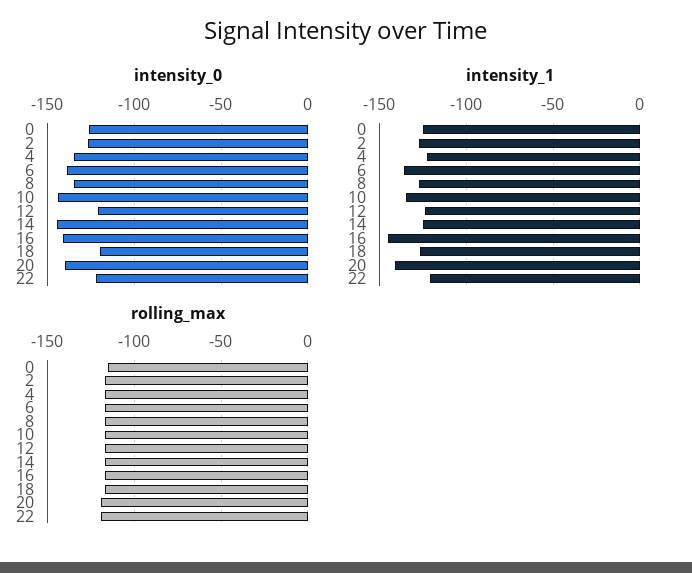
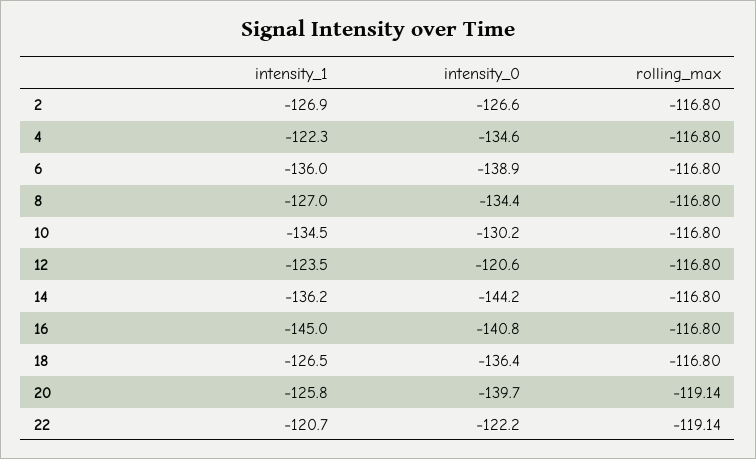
intensity_0, 0: -125 -> none
intensity_0, 10: -145 -> -130.2
intensity_0, 18: -120 -> -136.4
intensity_1, 0: -125 -> none
intensity_1, 14: -125 -> -136.2
intensity_1, 20: -140 -> -125.8
rolling_max, 0: -115 -> none

